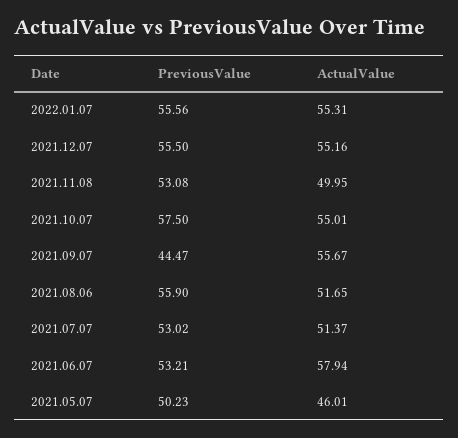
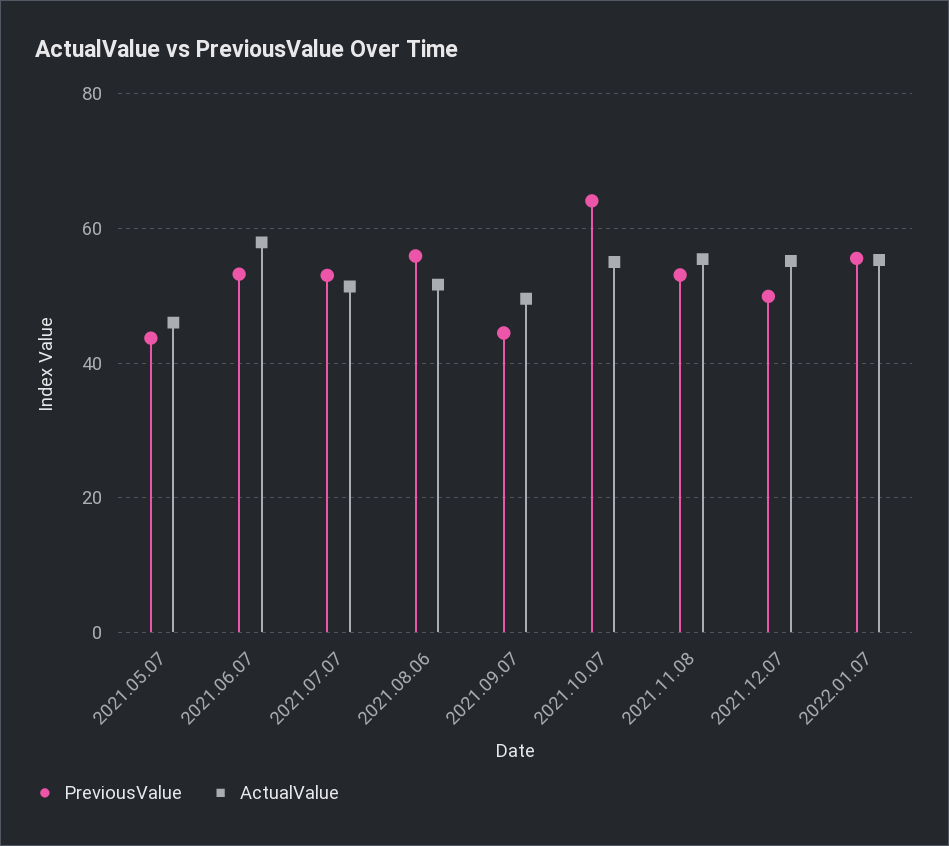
PreviousValue, 2021.12.07: 55.5 -> 50
ActualValue, 2021.11.08: 49.95 -> 56
PreviousValue, 2021.10.07: 57.5 -> 64
ActualValue, 2021.09.07: 55.67 -> 50
PreviousValue, 2021.05.07: 50.23 -> 44

